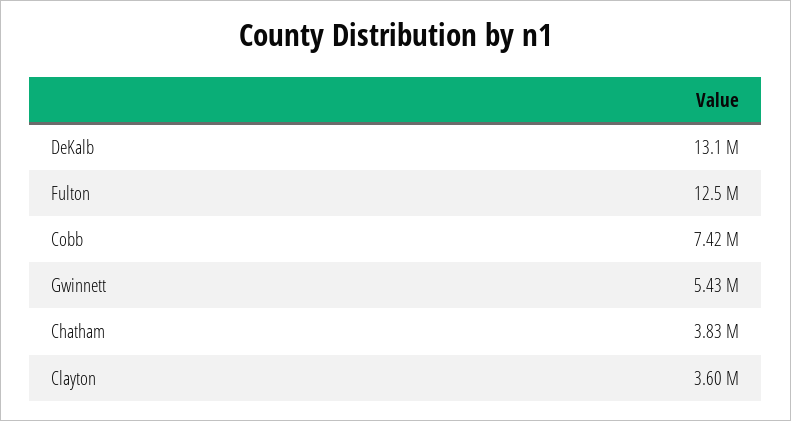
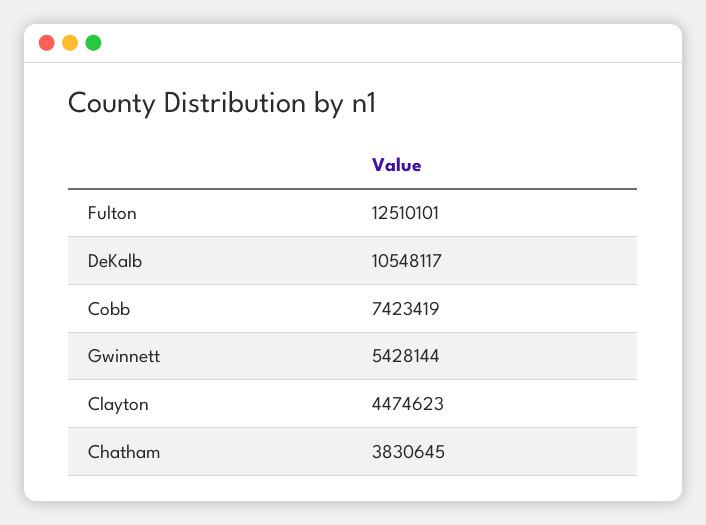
DeKalb: 13100000 -> 10548117
Clayton: 3600000 -> 4474623

